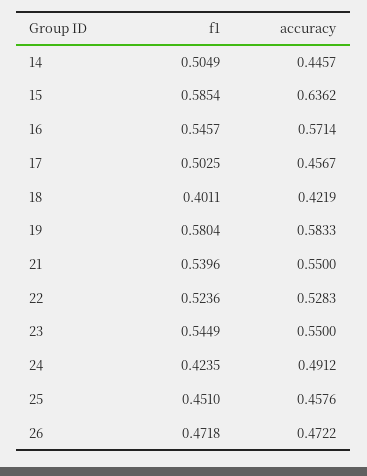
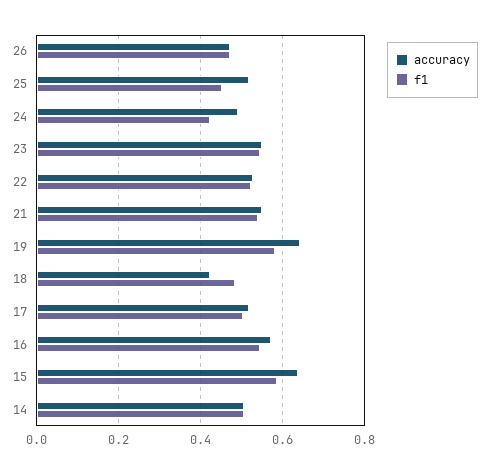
accuracy, 14: 0.4457 -> 0.5
accuracy, 17: 0.4567 -> 0.52
f1, 18: 0.4011 -> 0.48
accuracy, 19: 0.5833 -> 0.64
accuracy, 25: 0.4576 -> 0.52

